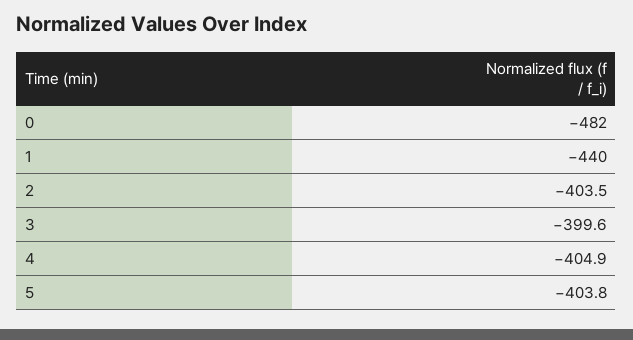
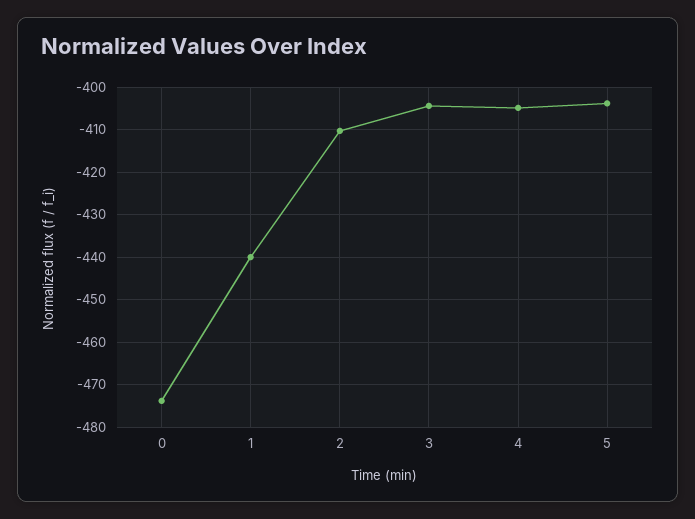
0: -482 -> -474
2: -403.5 -> -410
3: -399.6 -> -404

